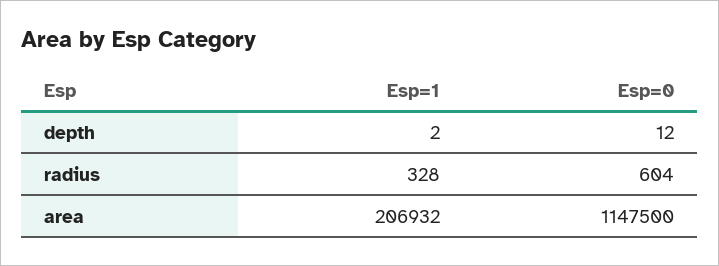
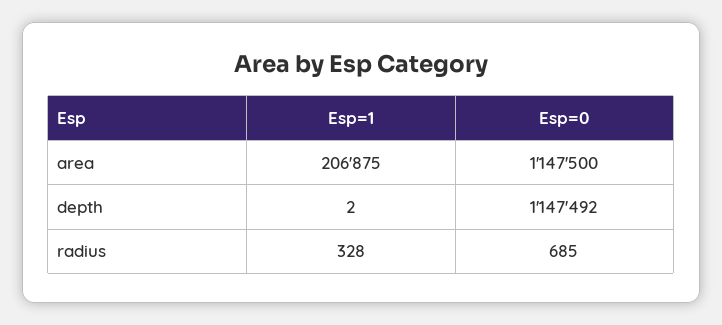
Esp=0, depth: 12 -> 1147492
Esp=0, radius: 604 -> 685
Esp=1, area: 206932 -> 206875

